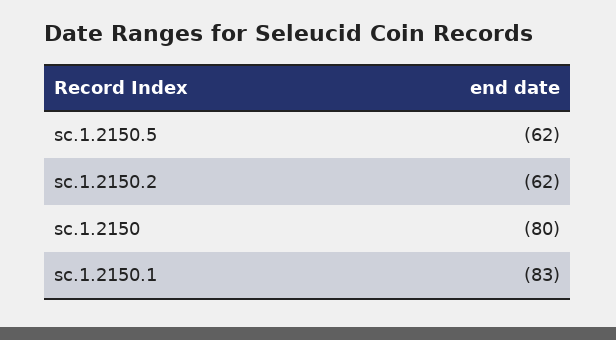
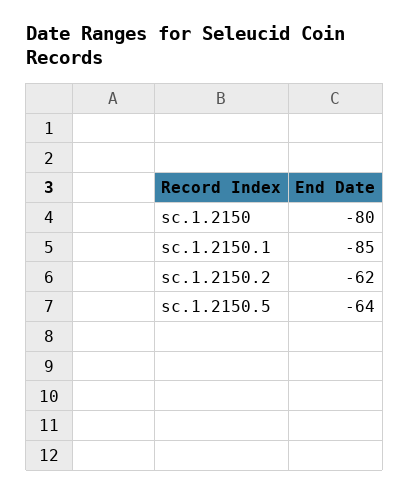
sc.1.2150.5: -62 -> -64
sc.1.2150.1: -83 -> -85

